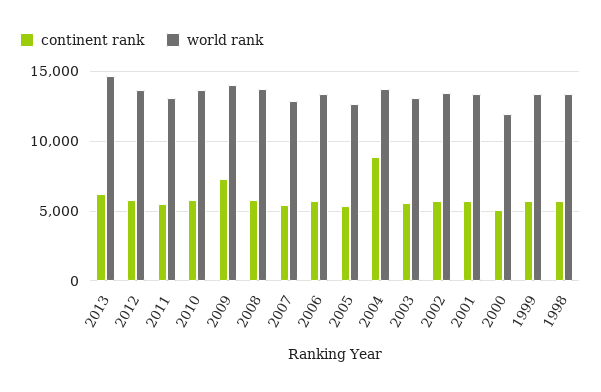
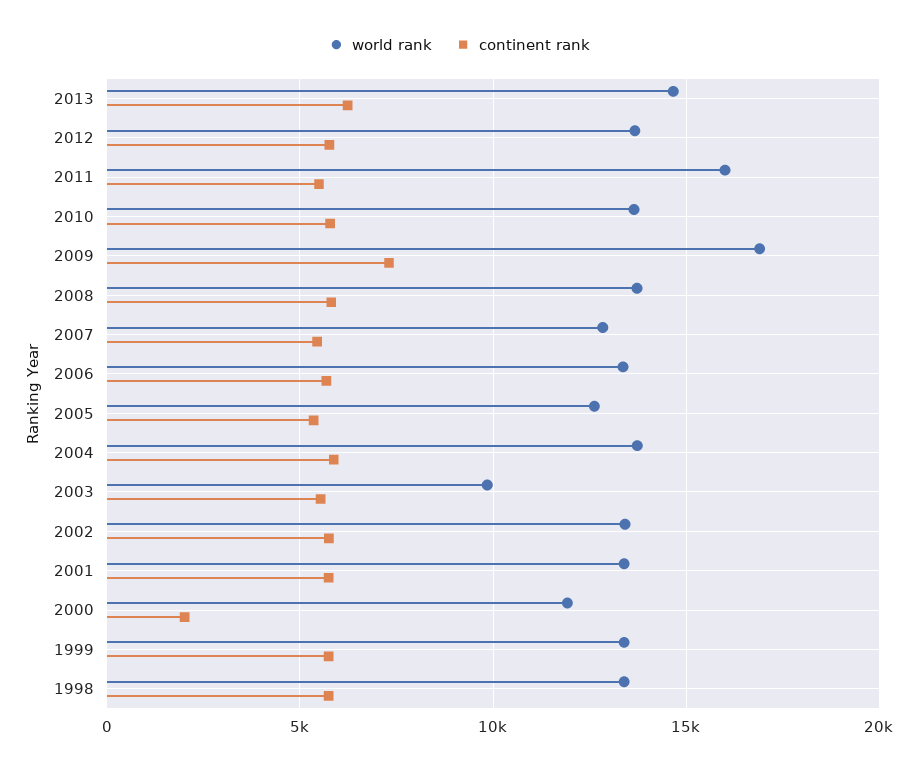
world rank, 2011: 13000 -> 16000
world rank, 2009: 14000 -> 17000
continent rank, 2004: 9000 -> 6000
world rank, 2003: 13000 -> 10000
continent rank, 2000: 5000 -> 2000

